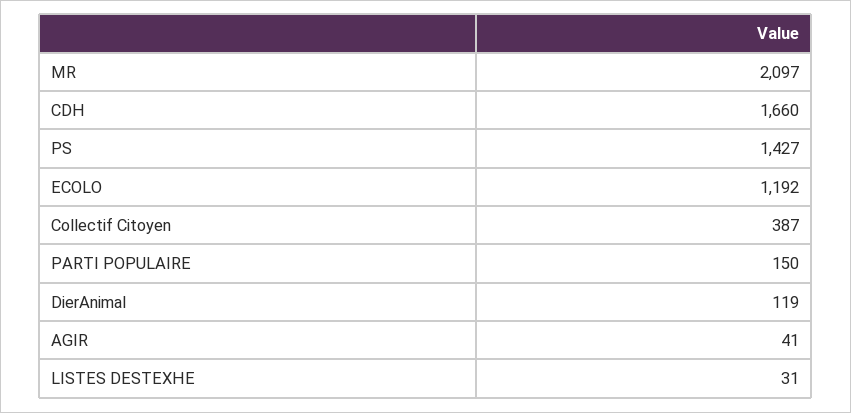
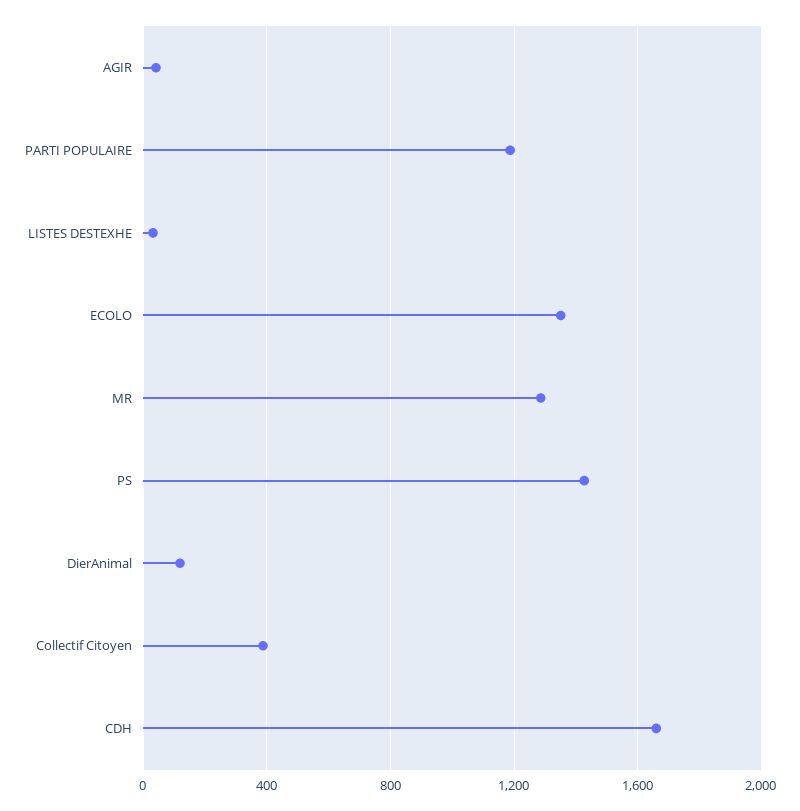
MR: 2097 -> 1300
ECOLO: 1192 -> 1350
PARTI POPULAIRE: 150 -> 1200

